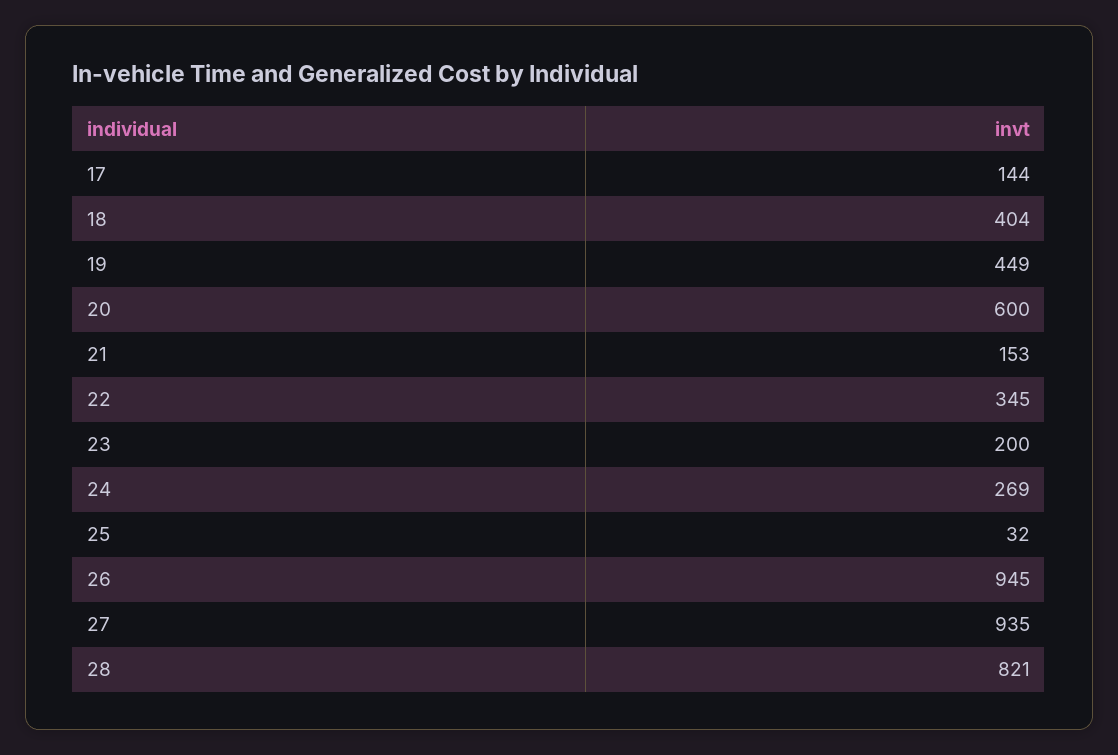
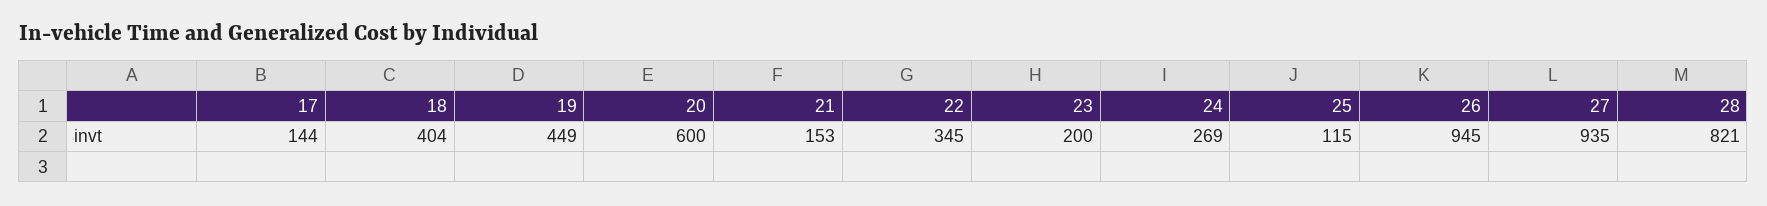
25: 32 -> 115

